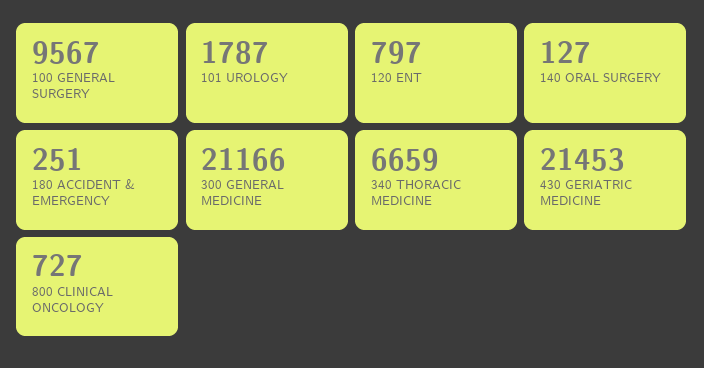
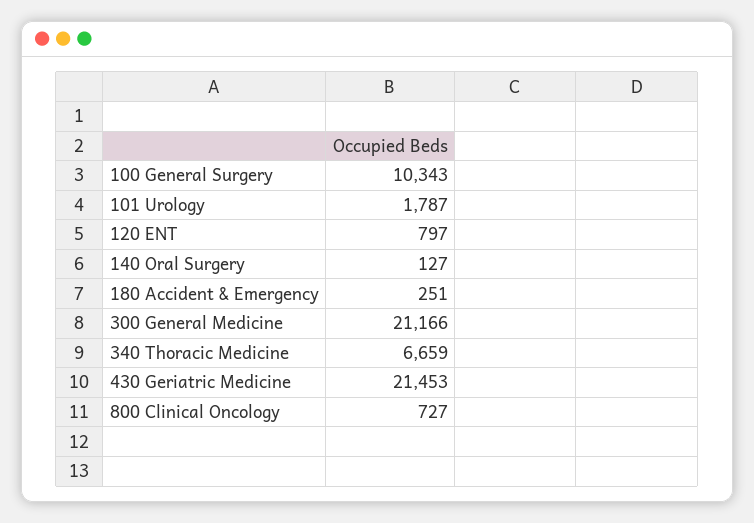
100 GENERAL SURGERY: 9567 -> 10343

